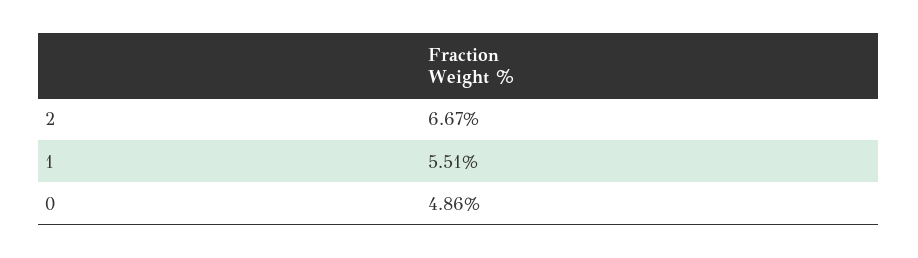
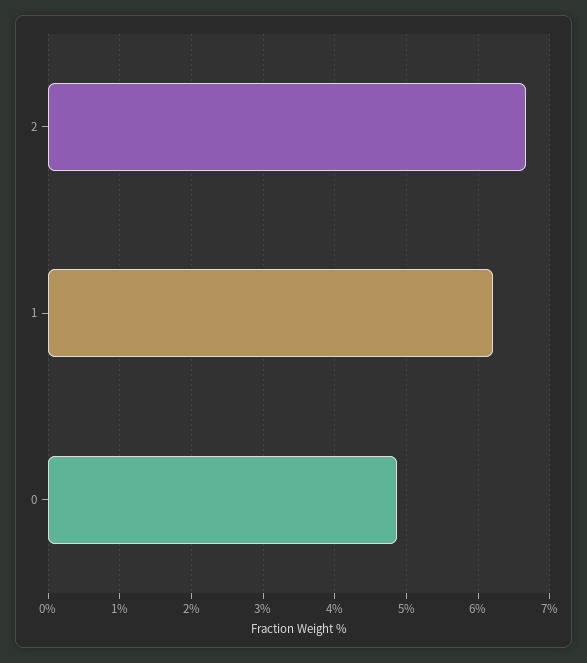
1: 5.51 -> 6.2

